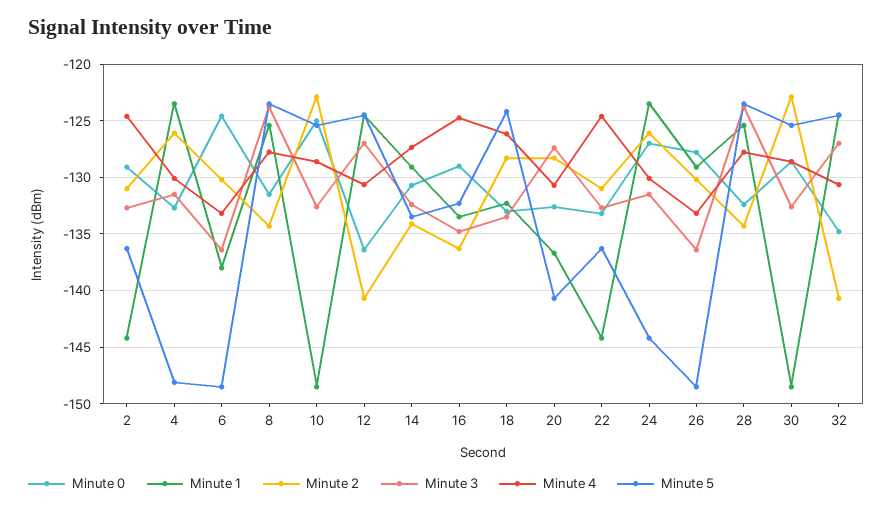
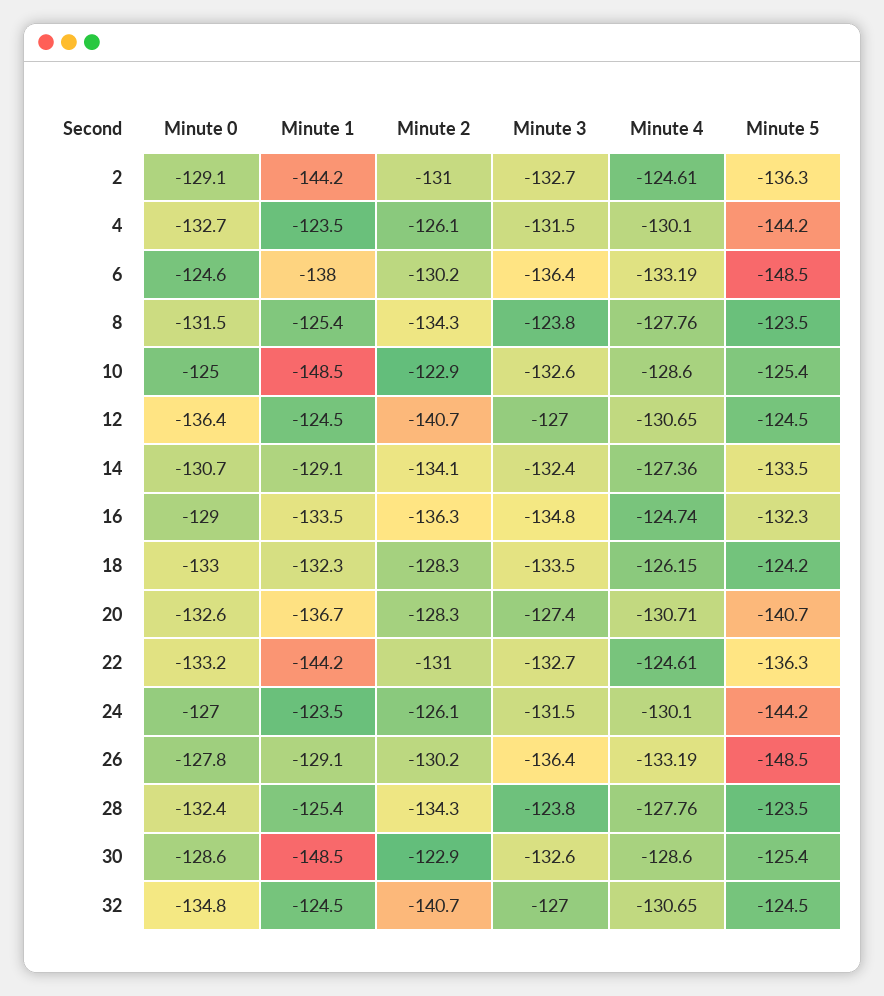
Minute 5, 4: -148 -> -144.2

